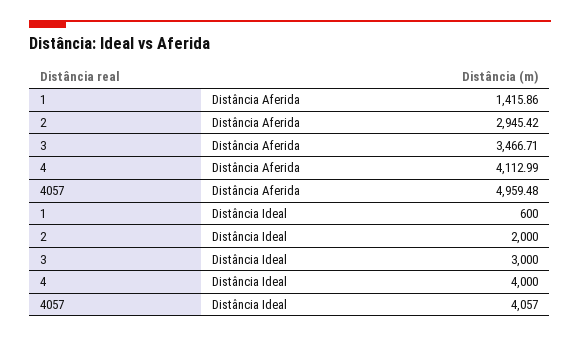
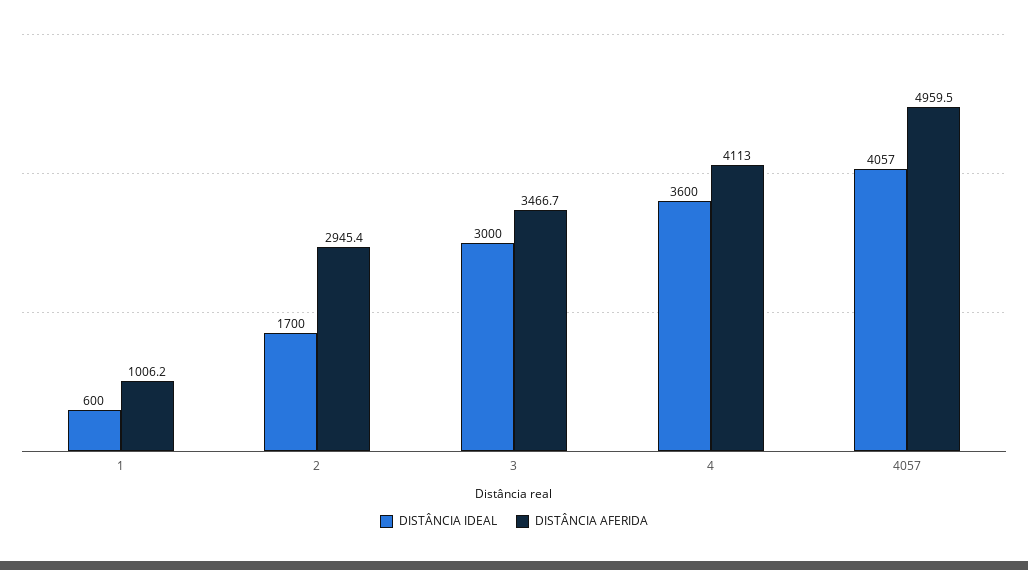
Distância Aferida, 1: 1415.86 -> 1006.2
Distância Ideal, 2: 2000 -> 1700
Distância Ideal, 4: 4000 -> 3600

